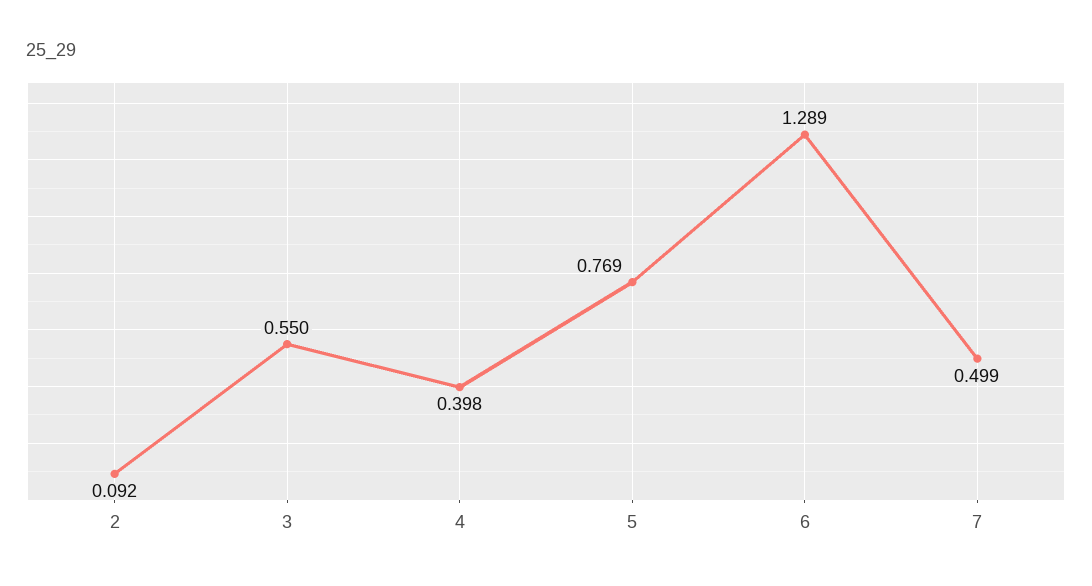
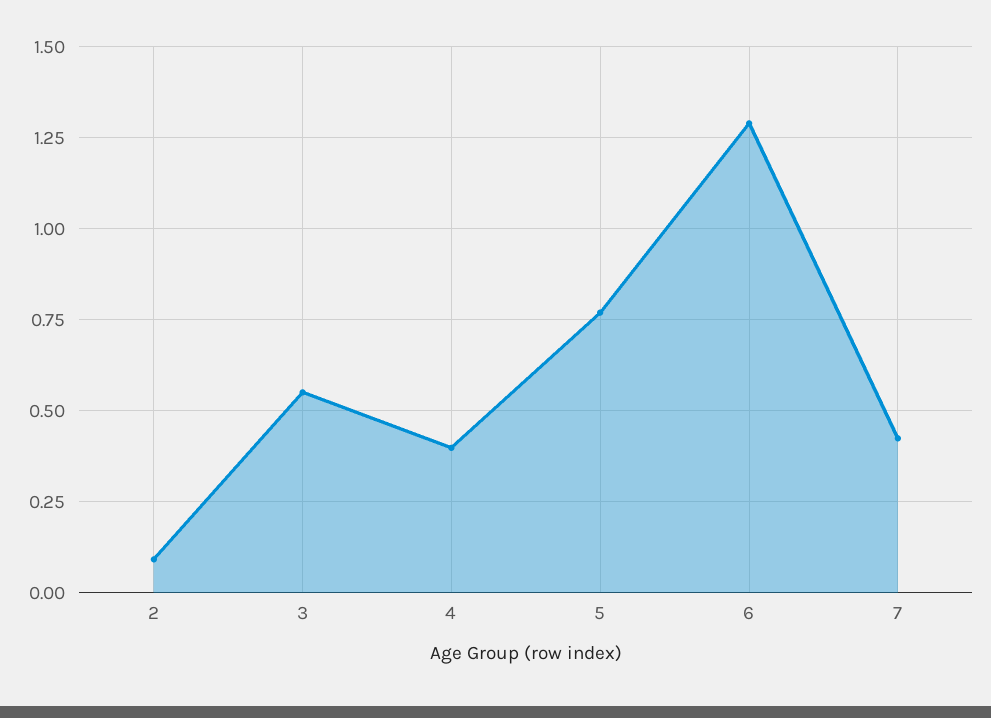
7: 0.499 -> 0.425

